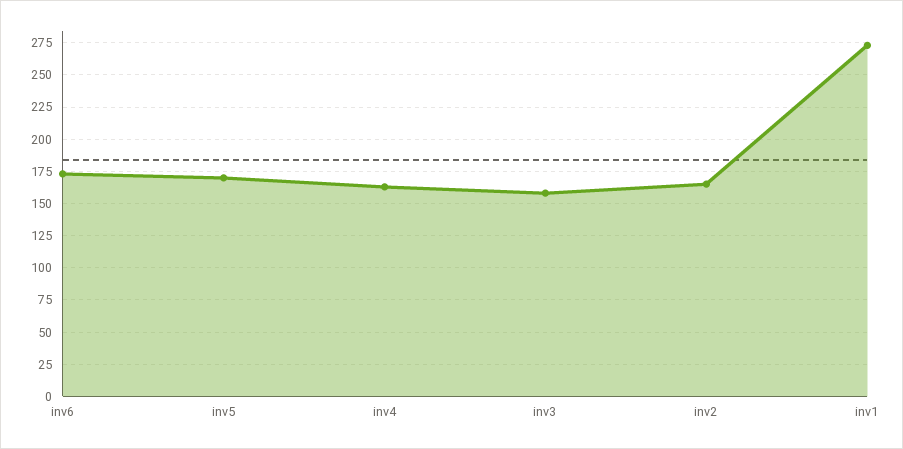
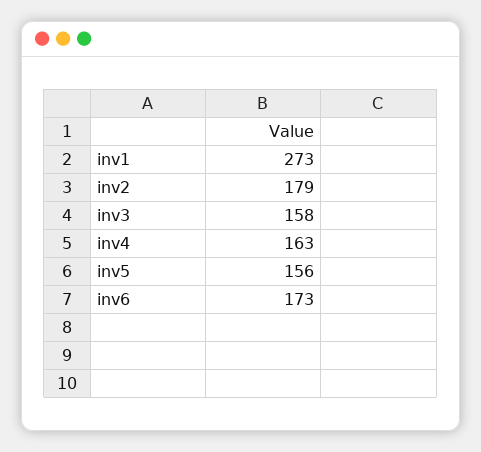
inv5: 170 -> 156
inv2: 165 -> 179

